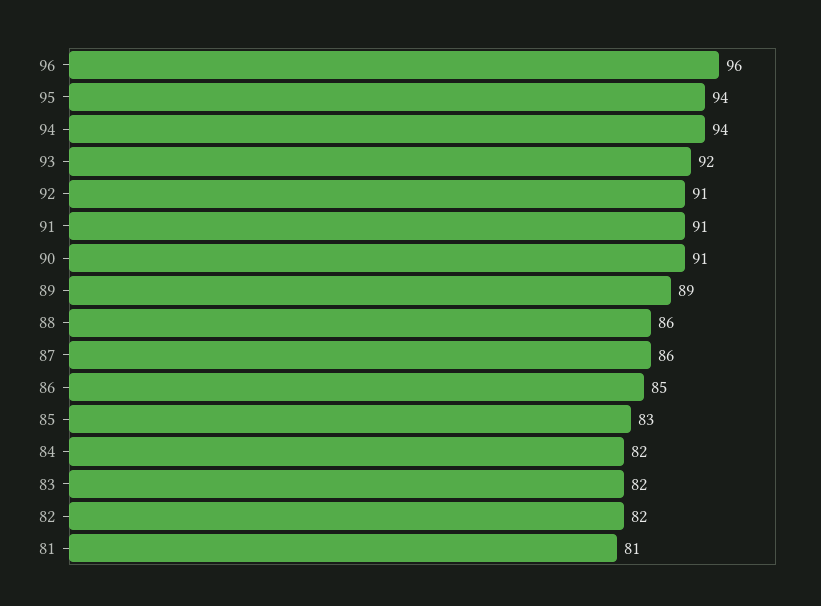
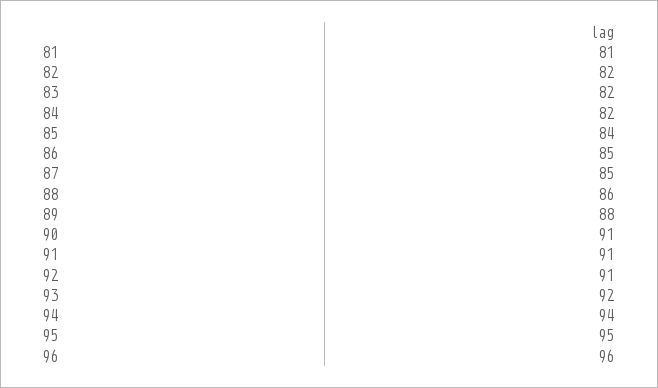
95: 94 -> 95
89: 89 -> 88
87: 86 -> 85
85: 83 -> 84

